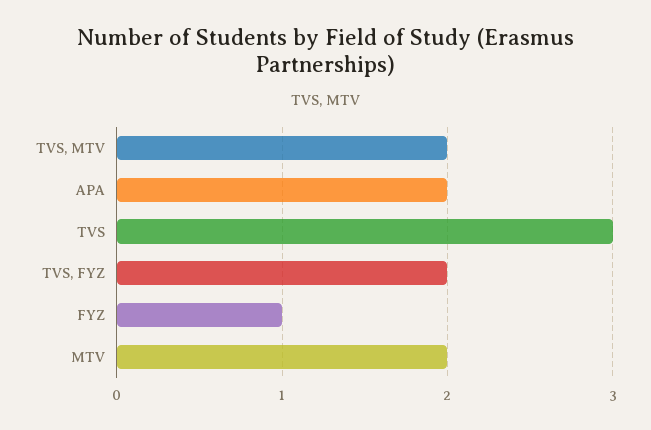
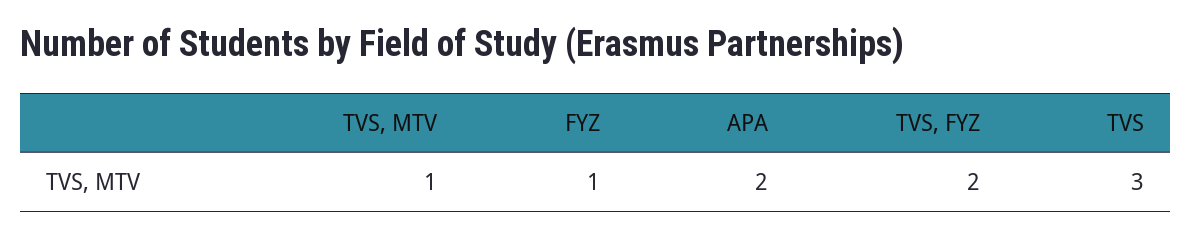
TVS, MTV: 2 -> 1
MTV: 2 -> none

